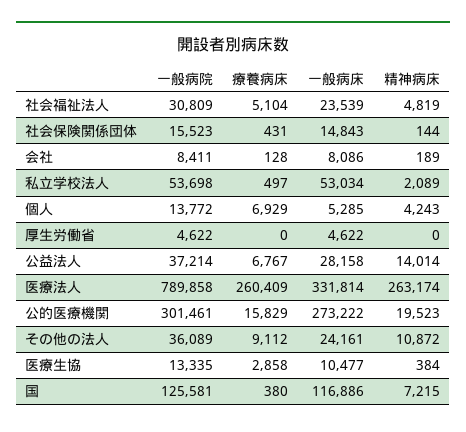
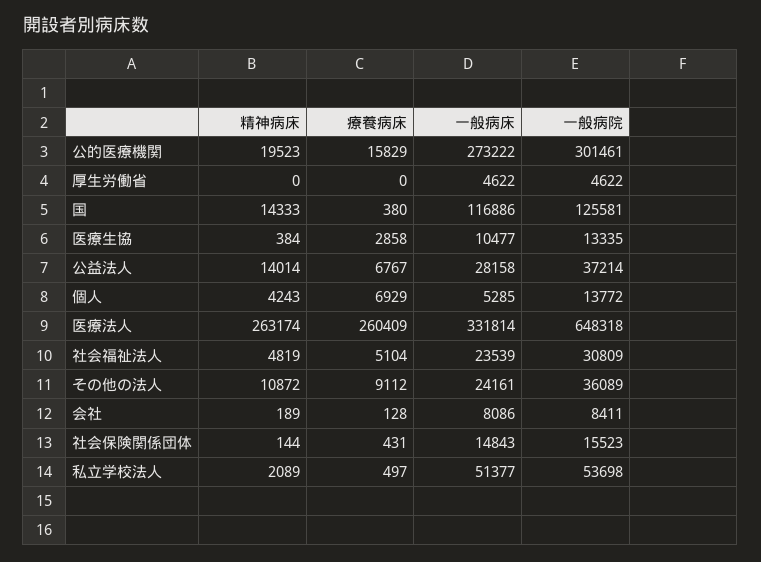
一般病床, 私立学校法人: 53034 -> 51377
一般病院, 医療法人: 789858 -> 648318
精神病床, 国: 7215 -> 14333

